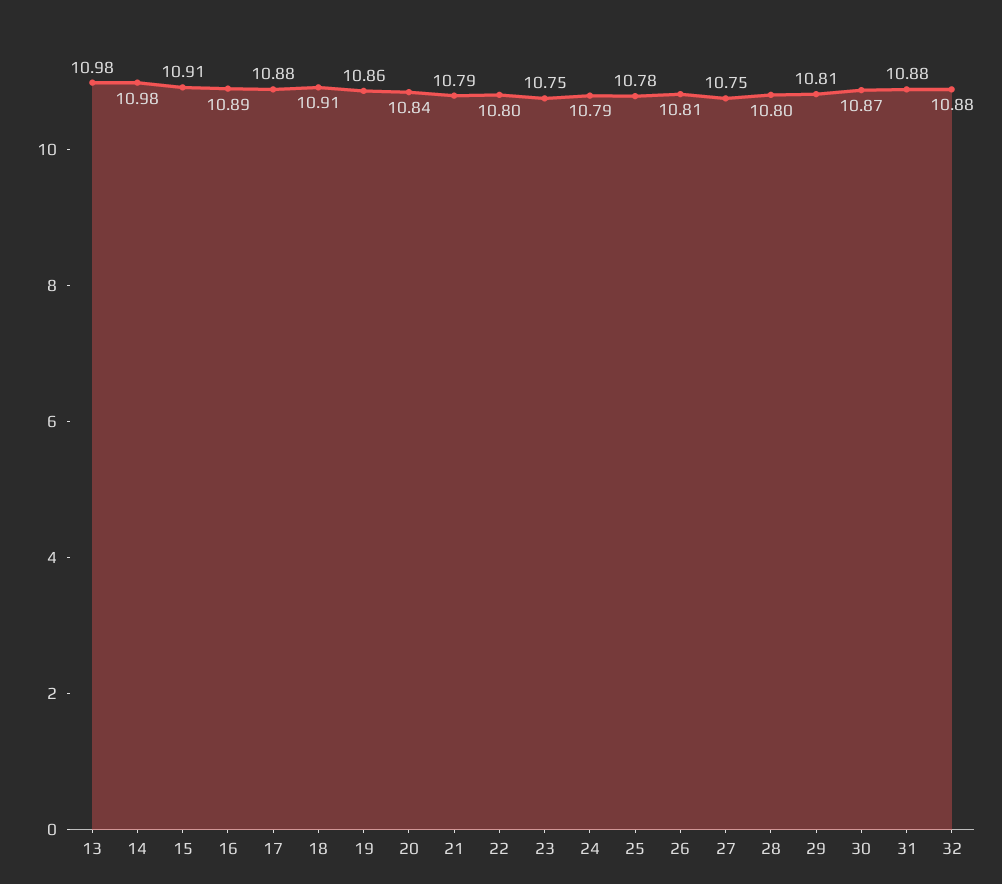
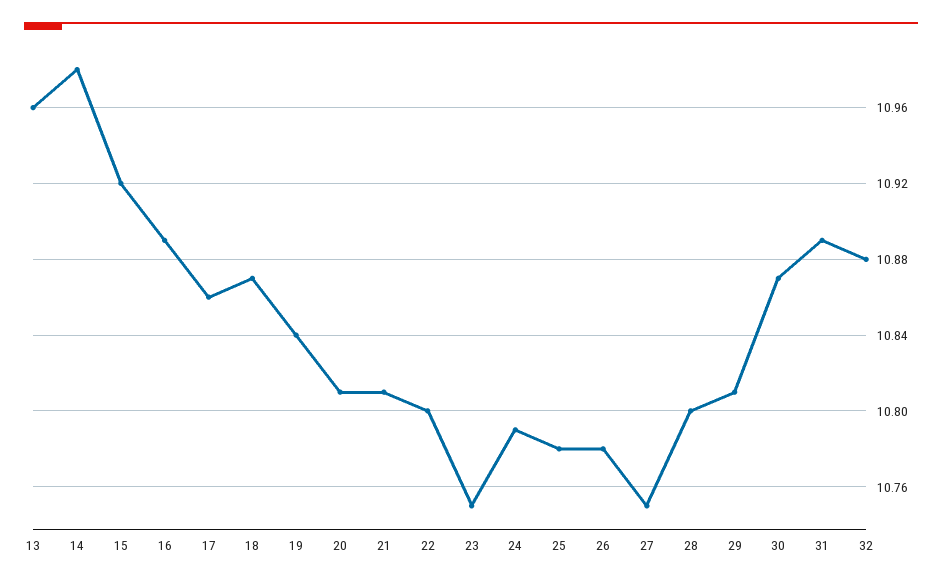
13: 10.98 -> 10.96
15: 10.91 -> 10.92
17: 10.88 -> 10.86
18: 10.91 -> 10.87
19: 10.86 -> 10.84
20: 10.84 -> 10.81
21: 10.79 -> 10.81
26: 10.81 -> 10.78
31: 10.88 -> 10.89

